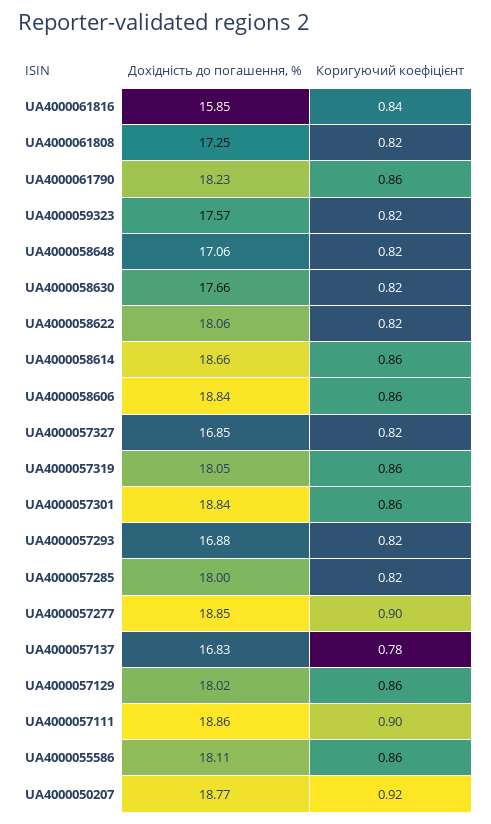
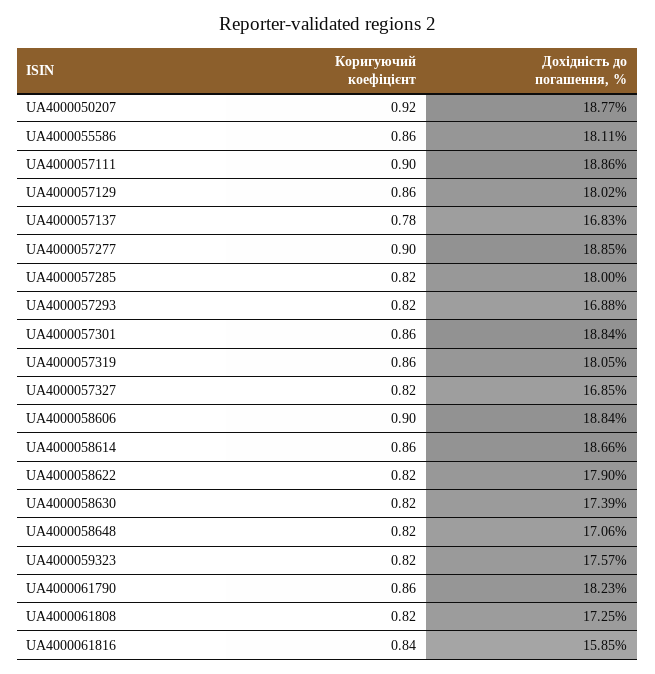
Дохідність до погашення, %, UA4000058630: 17.66 -> 17.39
Дохідність до погашення, %, UA4000058622: 18.06 -> 17.9
Коригуючий коефіцієнт, UA4000058606: 0.86 -> 0.9

